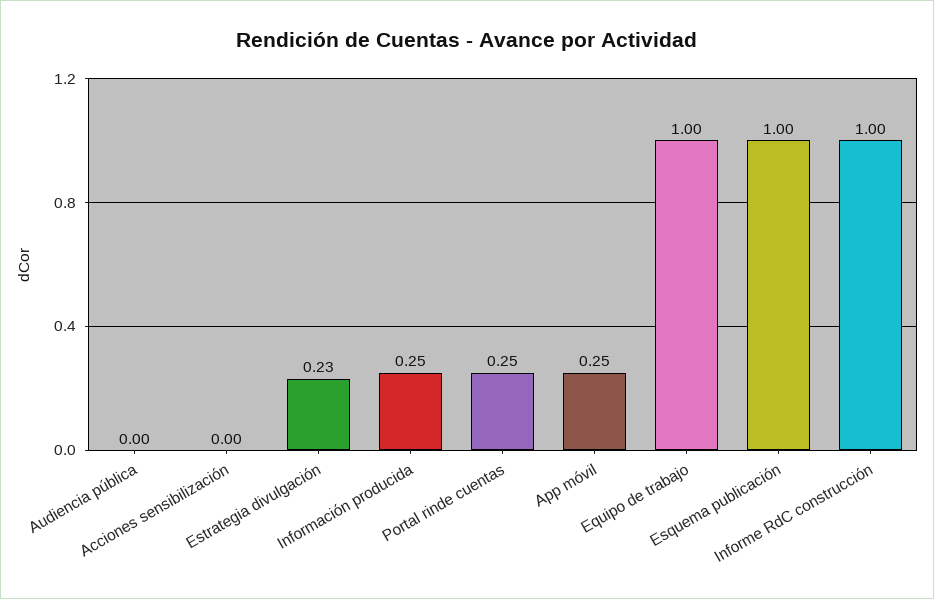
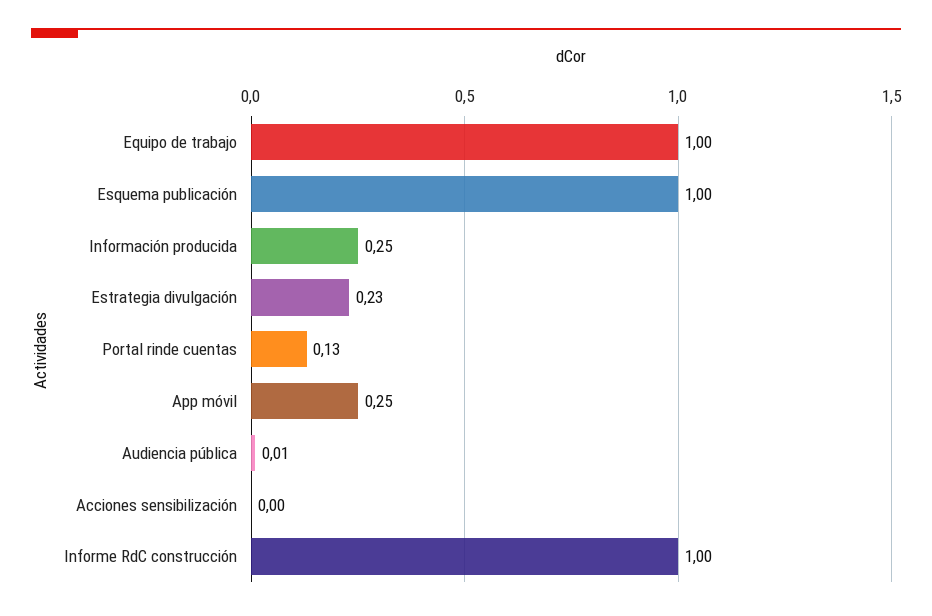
Audiencia pública: 0 -> 0.01
Portal rinde cuentas: 0.25 -> 0.13

